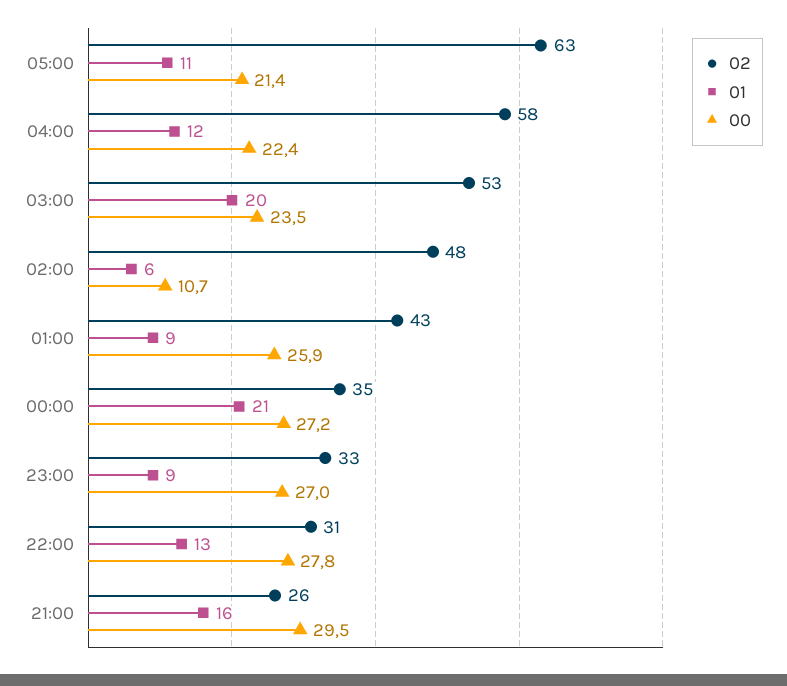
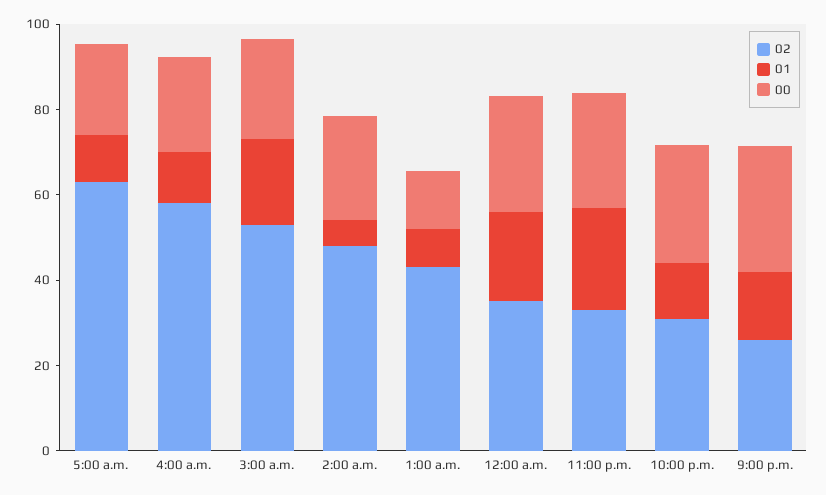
00, 02:00: 10.7 -> 25
00, 01:00: 25.9 -> 15
01, 23:00: 9 -> 25

